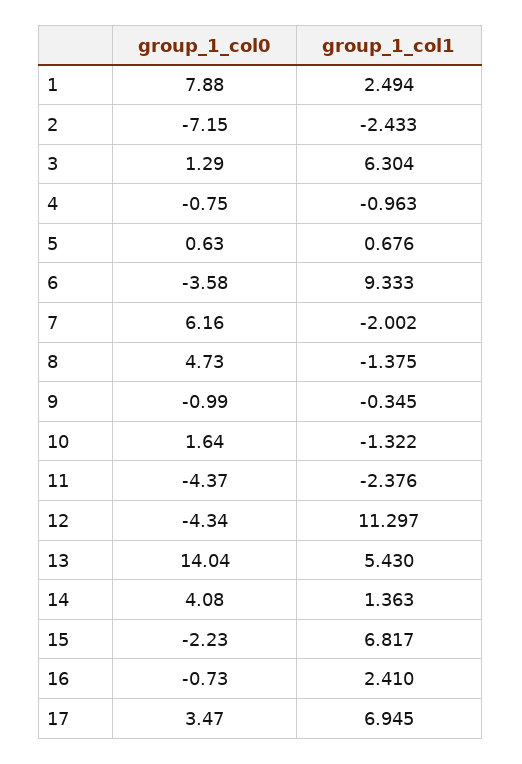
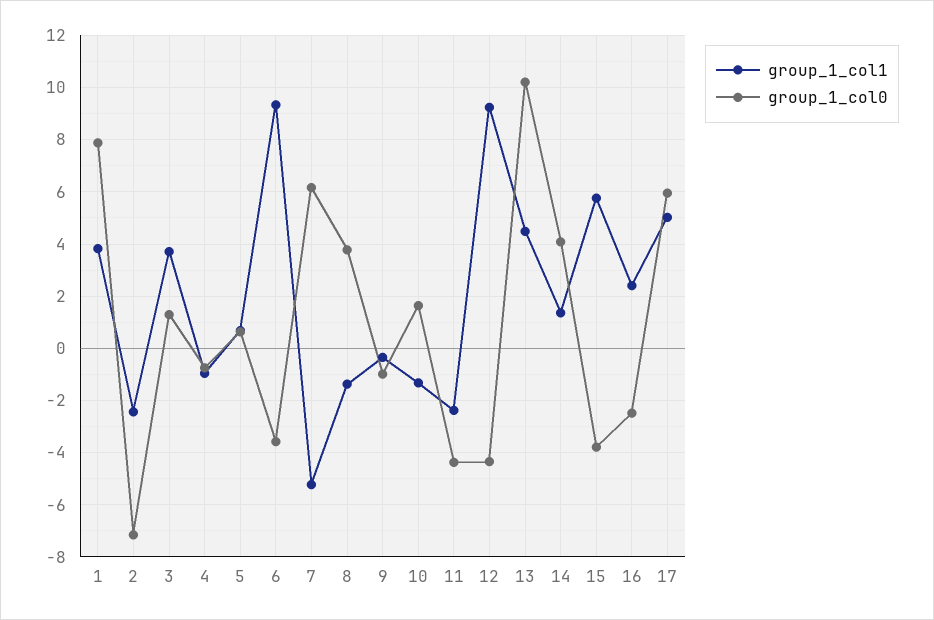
group_1_col1, 1: 2.494 -> 3.75
group_1_col1, 3: 6.304 -> 3.75
group_1_col1, 7: -2.002 -> -5.25
group_1_col0, 8: 4.73 -> 3.75
group_1_col1, 12: 11.297 -> 9.25
group_1_col0, 13: 14.04 -> 10.25
group_1_col1, 13: 5.43 -> 4.5
group_1_col0, 15: -2.23 -> -3.75
group_1_col1, 15: 6.817 -> 5.75
group_1_col0, 16: -0.73 -> -2.5
group_1_col0, 17: 3.47 -> 6
group_1_col1, 17: 6.945 -> 5

